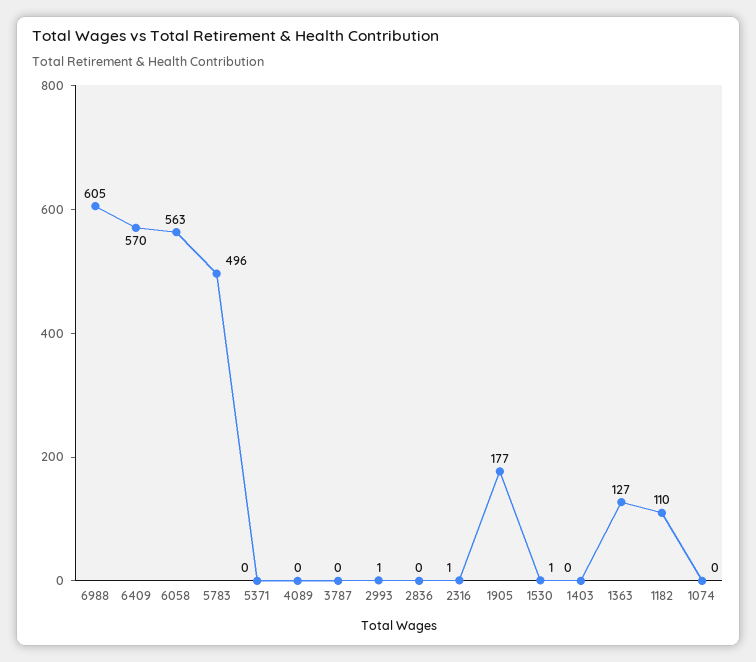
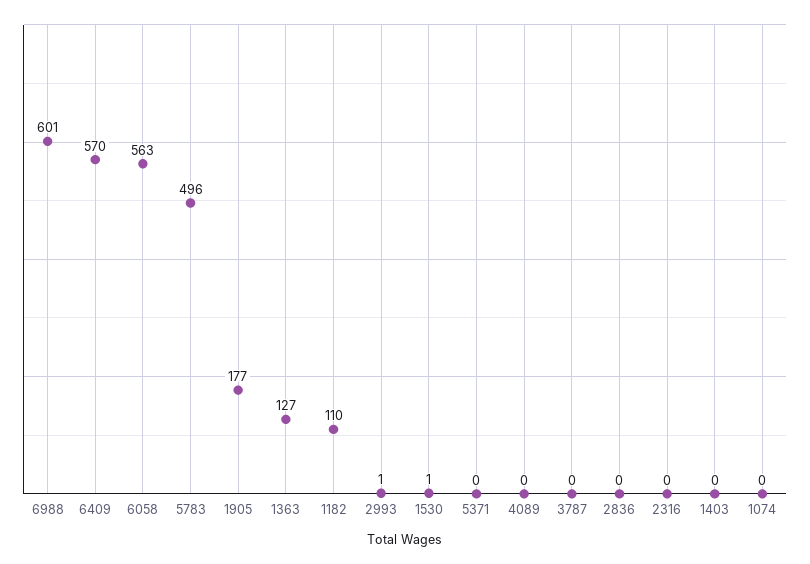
6988: 605 -> 601
2316: 1 -> 0

